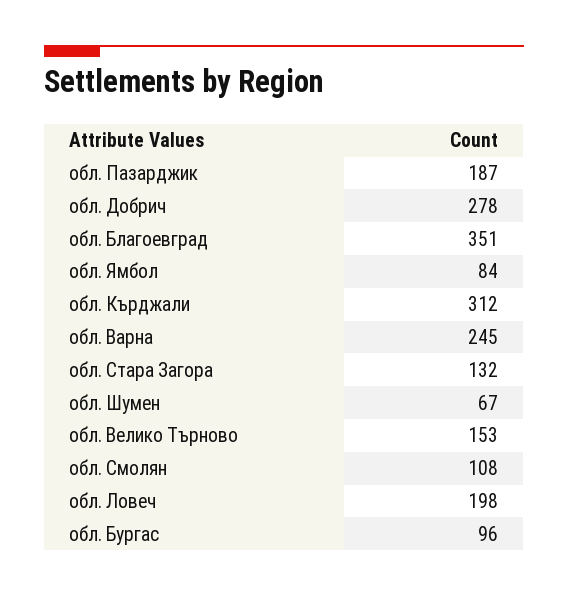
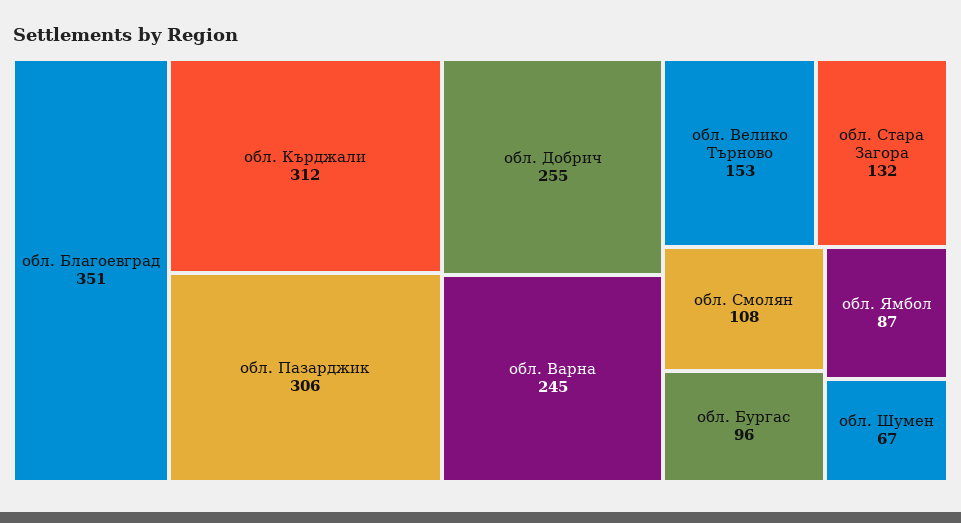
обл. Пазарджик: 187 -> 306
обл. Добрич: 278 -> 255
обл. Ямбол: 84 -> 87
обл. Ловеч: 198 -> none

